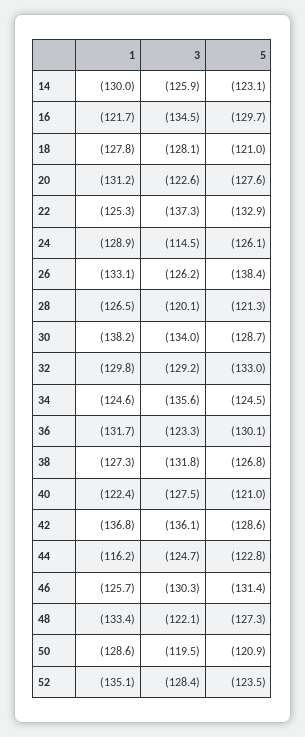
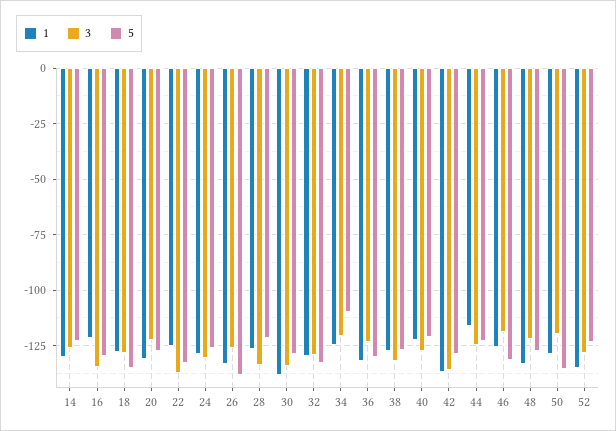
5, 18: -121 -> -135
3, 24: -114.5 -> -130
3, 28: -120.1 -> -135
3, 34: -135.6 -> -120
5, 34: -124.5 -> -110
3, 46: -130.3 -> -120
5, 50: -120.9 -> -135

